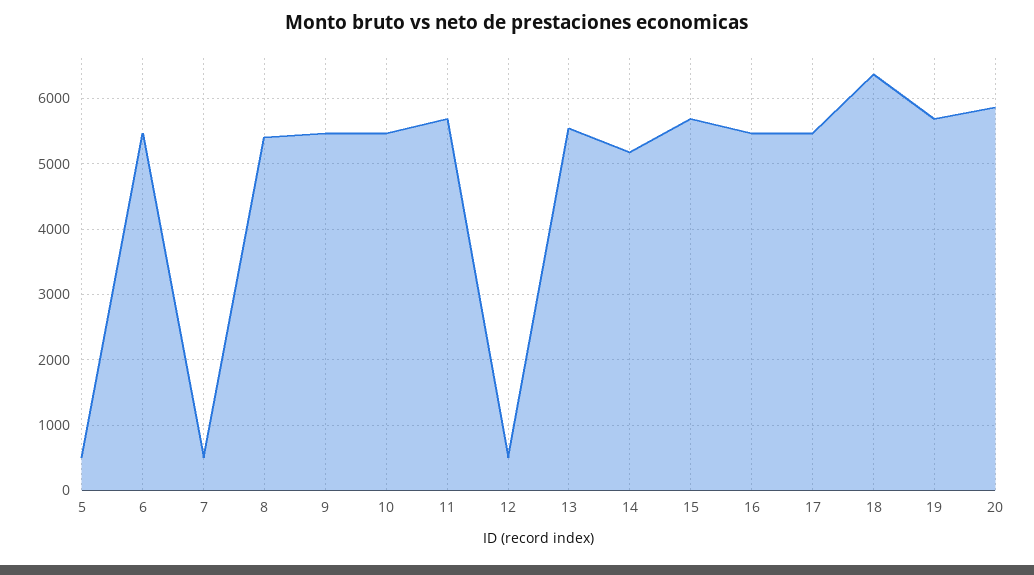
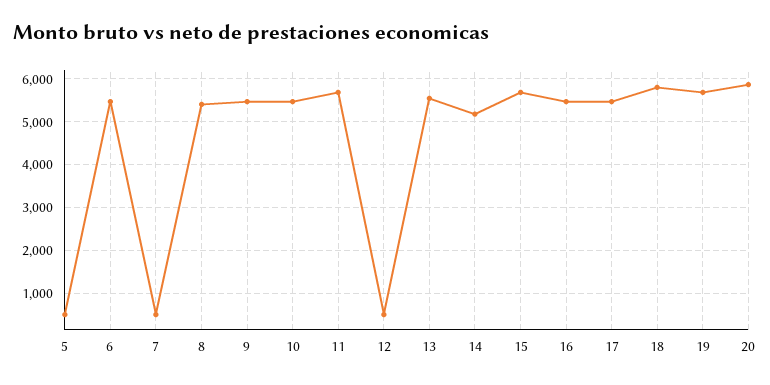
18: 6400 -> 5800

